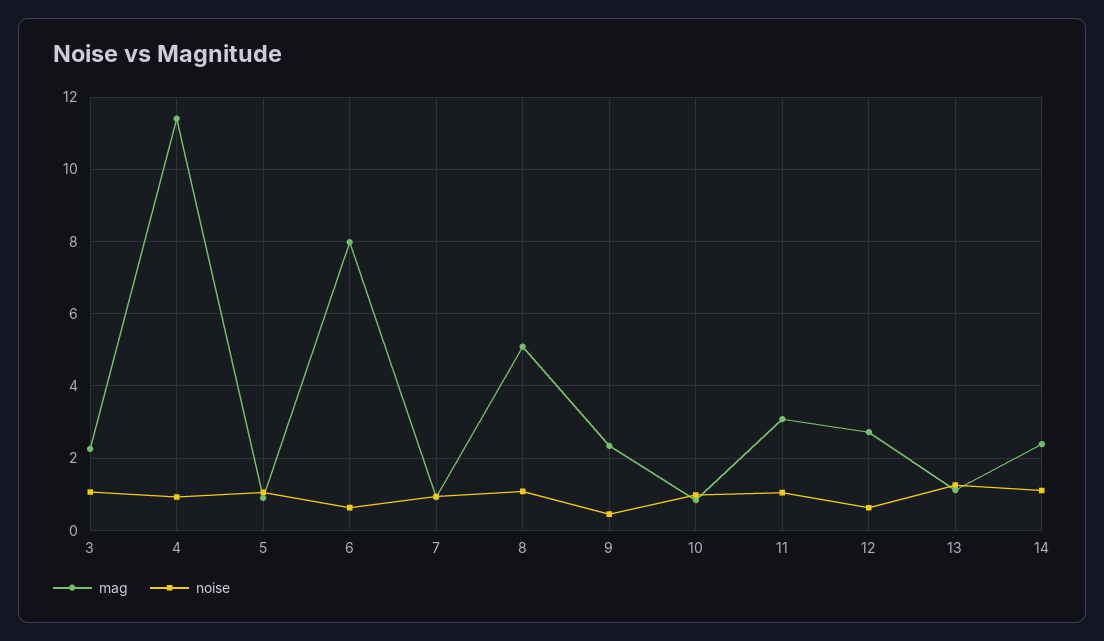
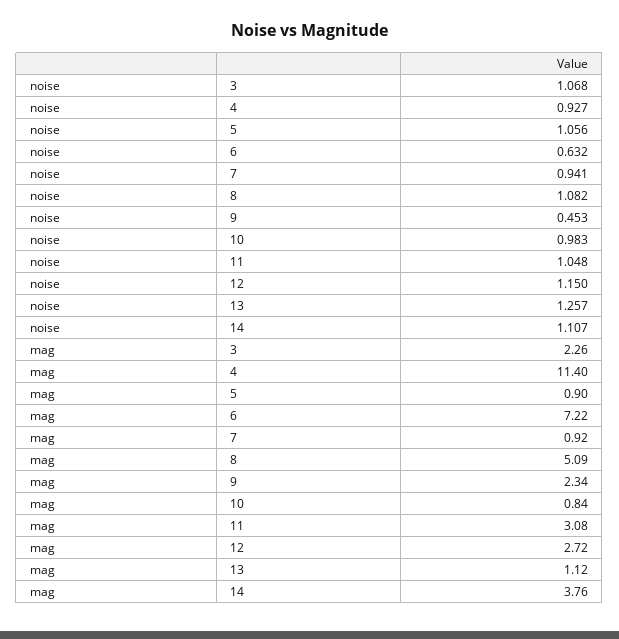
mag, 6: 8 -> 7.22
noise, 12: 0.6 -> 1.15
mag, 14: 2.4 -> 3.76

